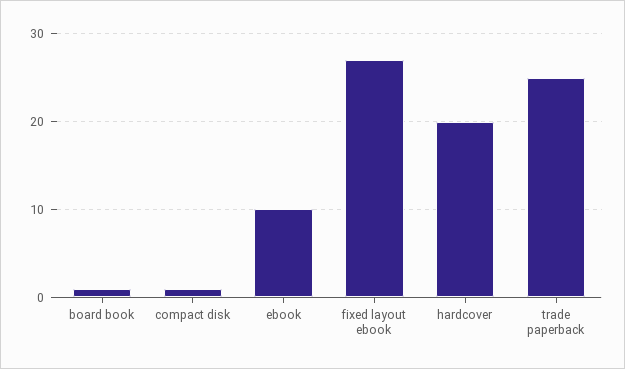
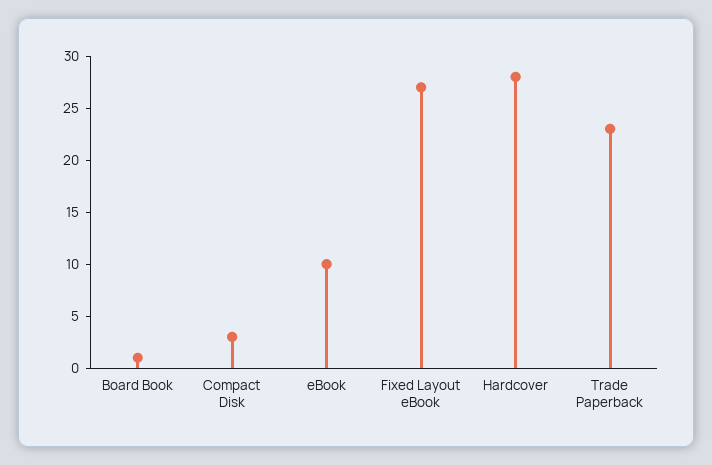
compact disk: 1 -> 3
hardcover: 20 -> 28
trade paperback: 25 -> 23

